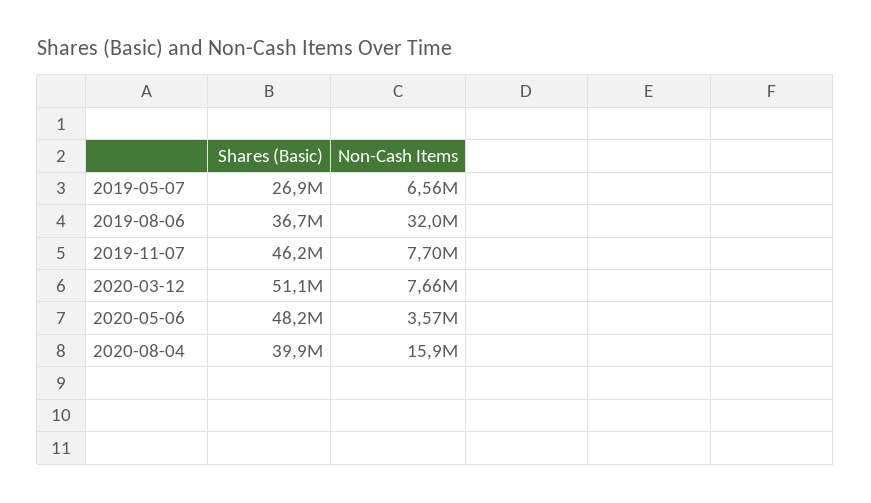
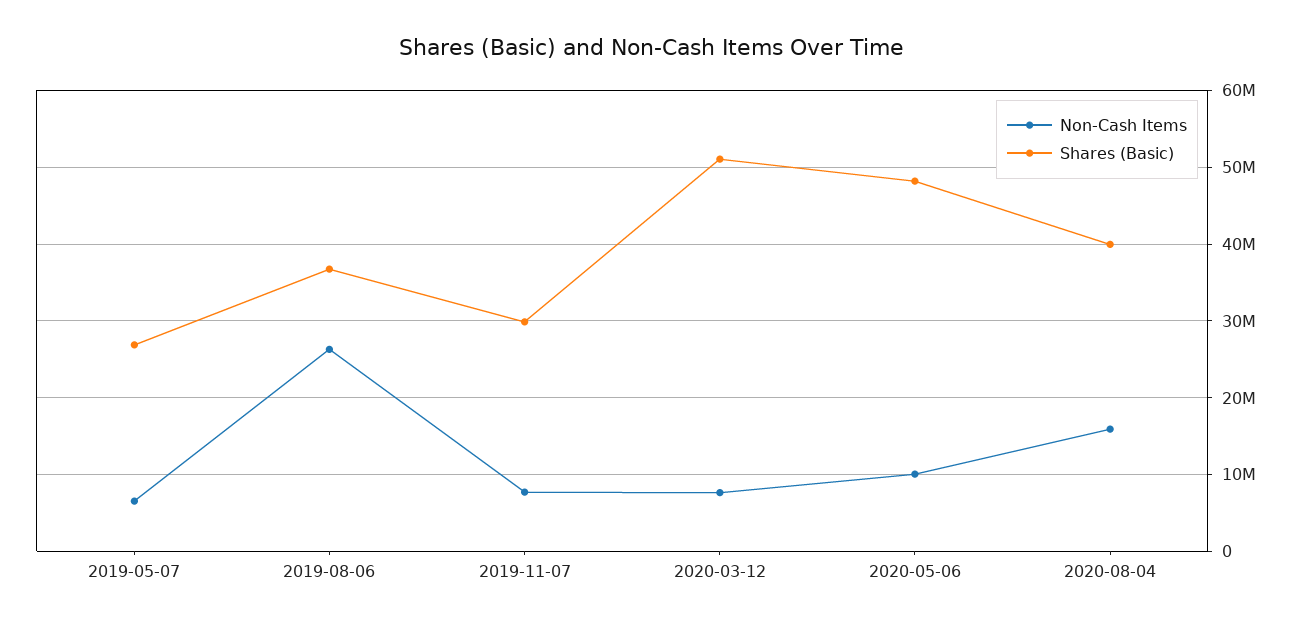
Non-Cash Items, 2019-08-06: 32000000 -> 26000000
Shares (Basic), 2019-11-07: 46200000 -> 30000000
Non-Cash Items, 2020-05-06: 3570000 -> 10000000

